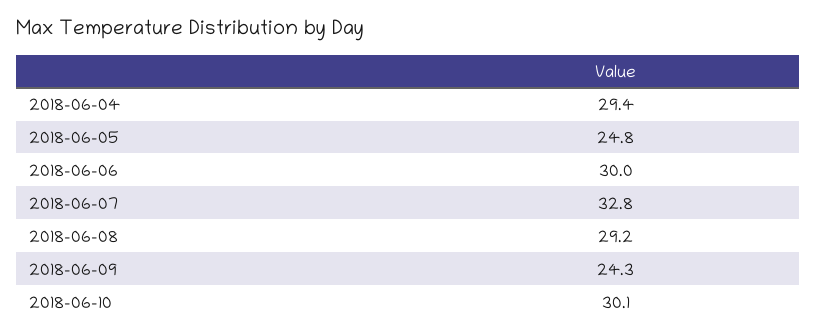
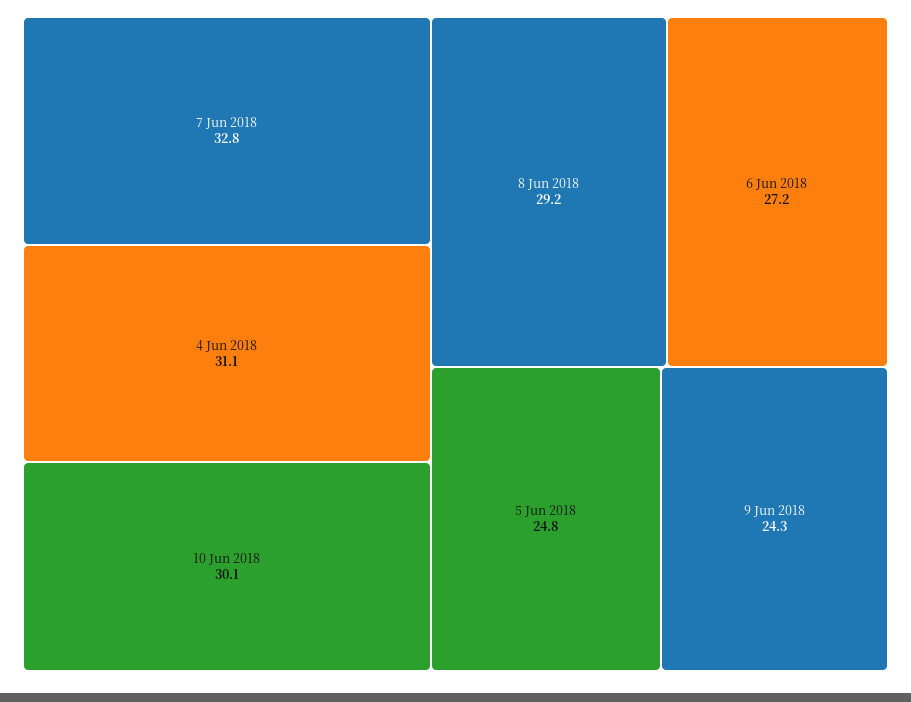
2018-06-04: 29.4 -> 31.1
2018-06-06: 30 -> 27.2

